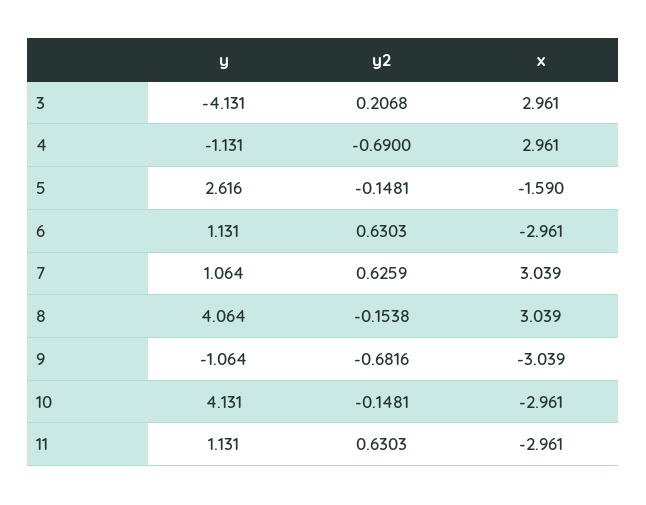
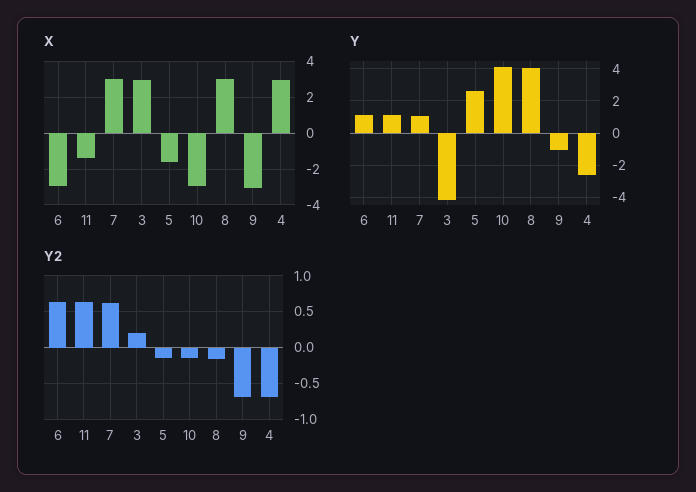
y, 4: -1.131 -> -2.5
x, 11: -2.961 -> -1.5

